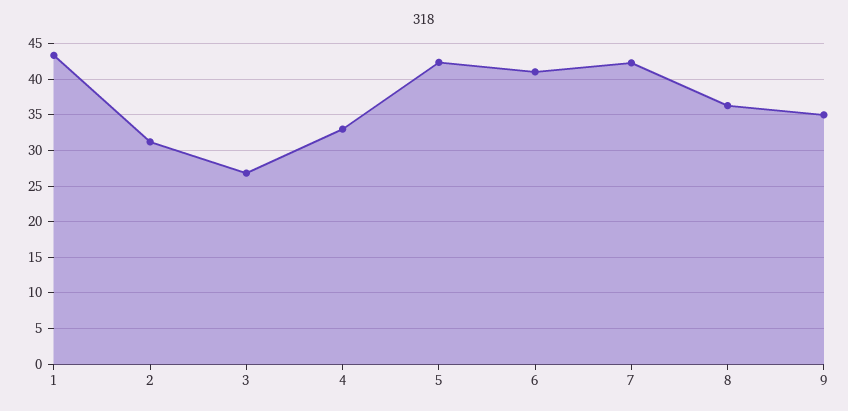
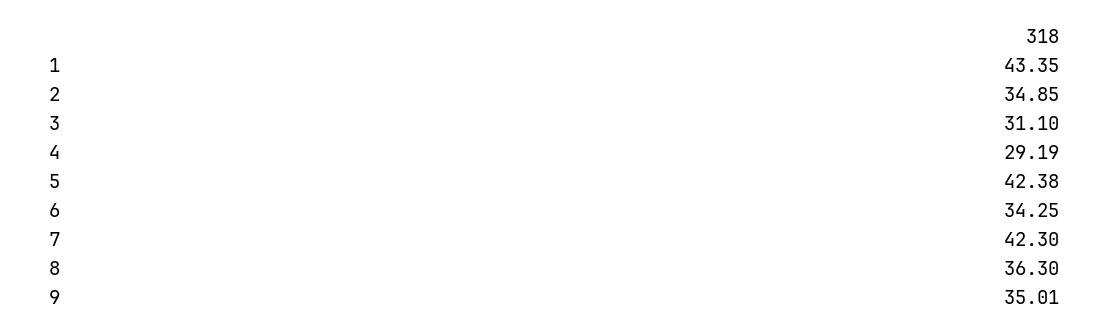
2: 31 -> 34.85
3: 27 -> 31.1
4: 33 -> 29.19
6: 41 -> 34.25

